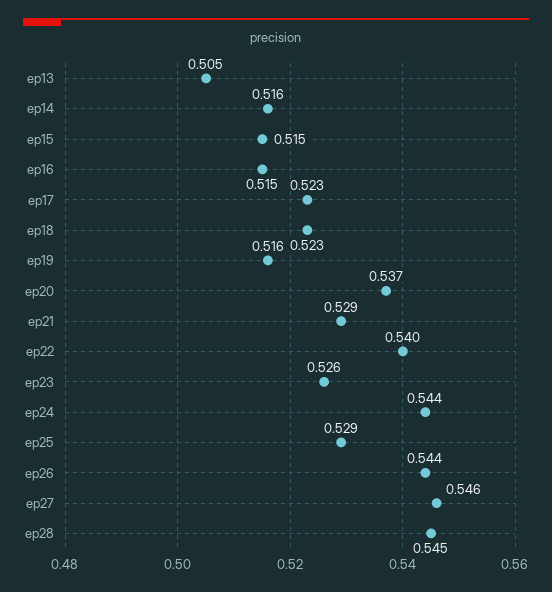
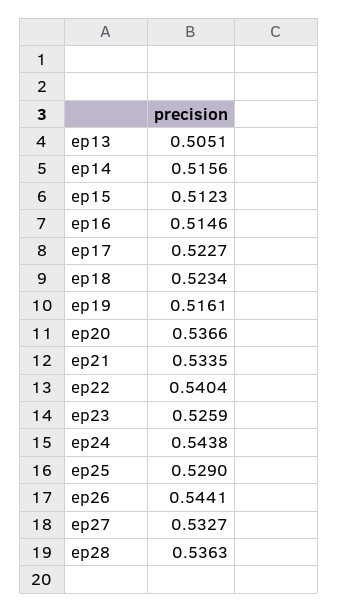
ep15: 0.515 -> 0.5123
ep21: 0.529 -> 0.5335
ep27: 0.546 -> 0.5327
ep28: 0.545 -> 0.5363

